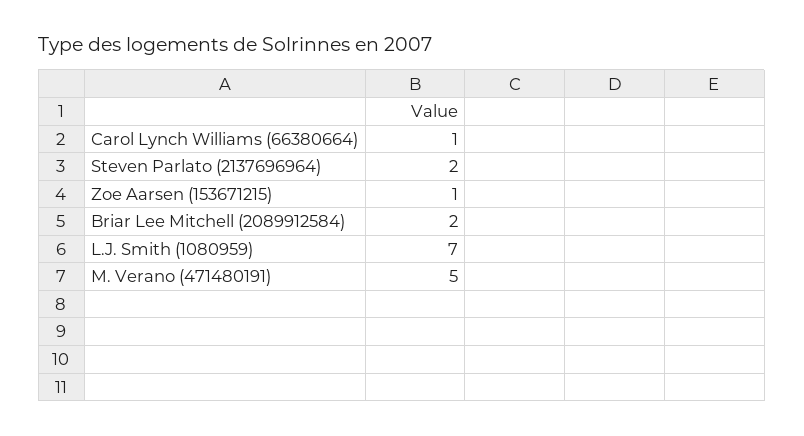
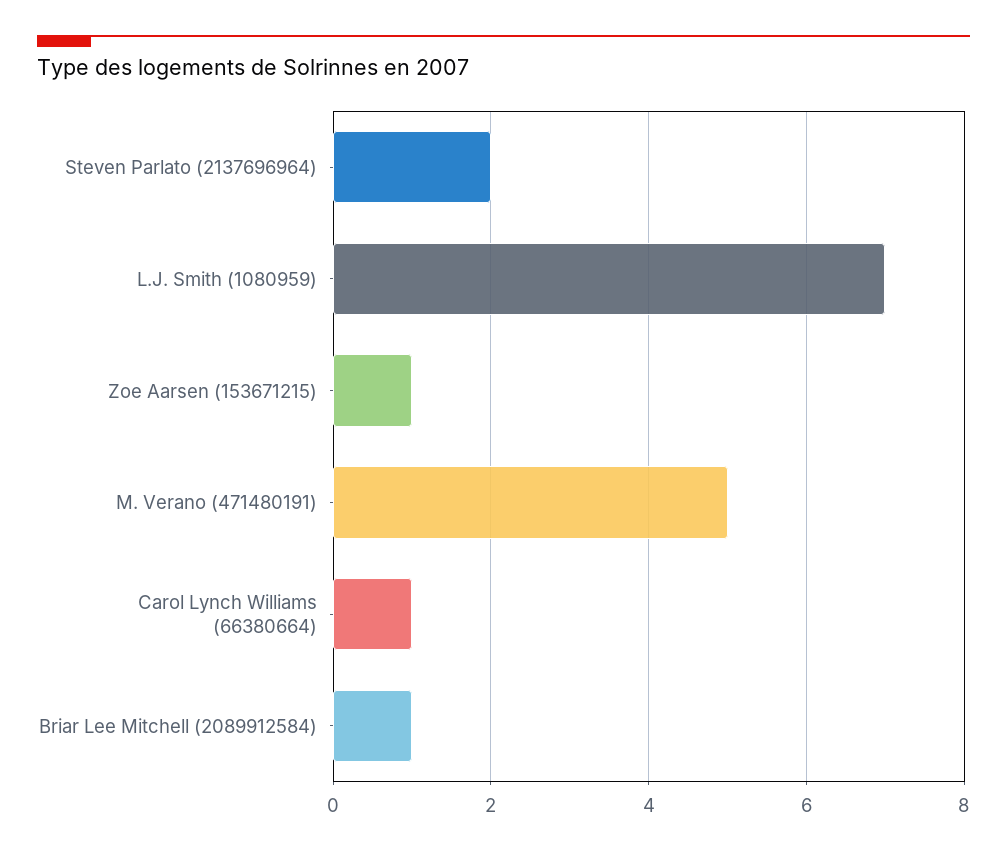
Briar Lee Mitchell (2089912584): 2 -> 1

